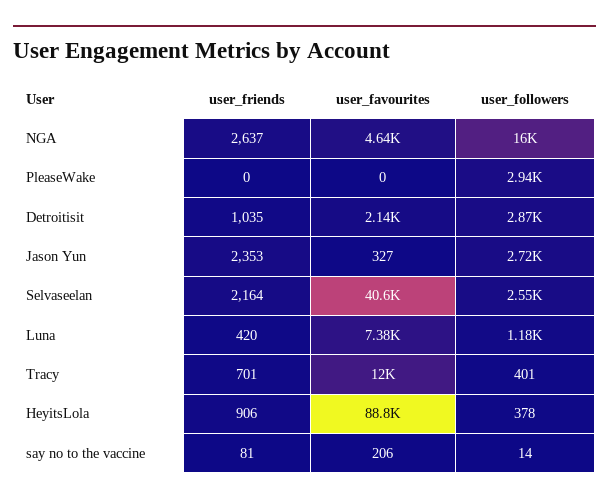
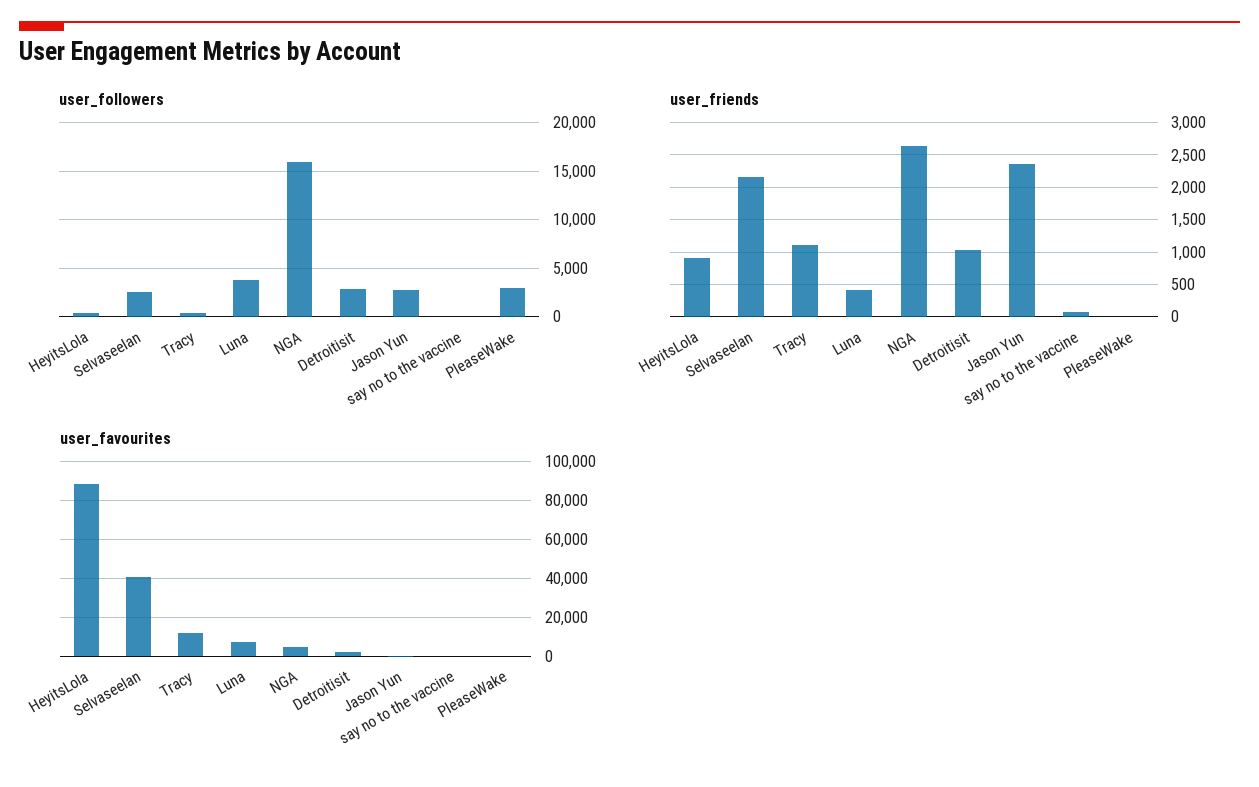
user_followers, Luna: 1180 -> 4000
user_friends, Tracy: 701 -> 1100

